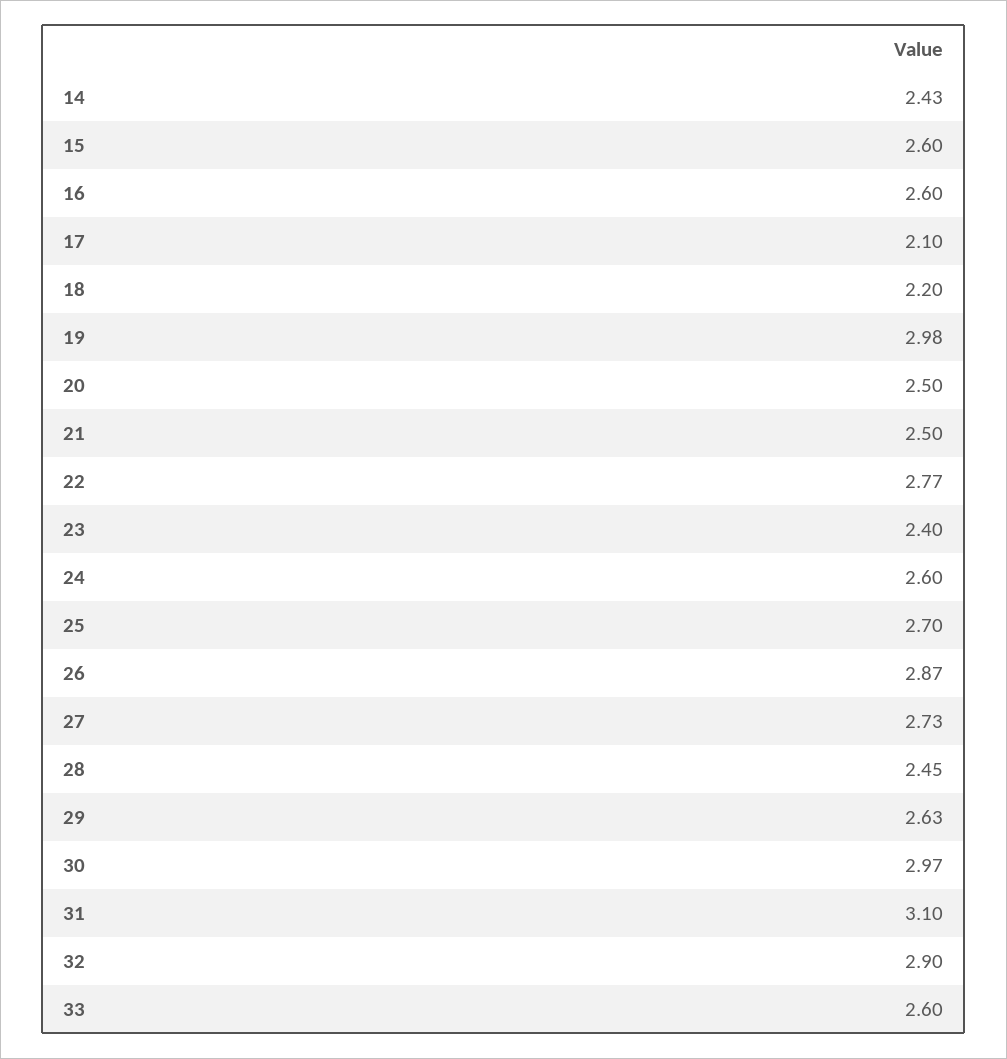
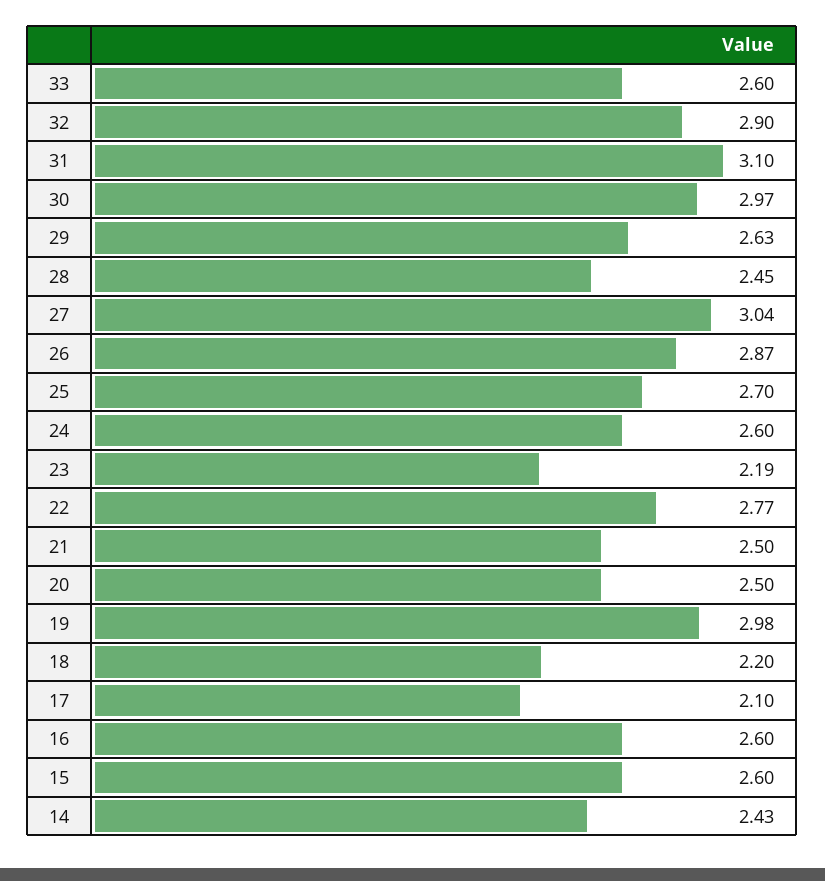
23: 2.4 -> 2.19
27: 2.73 -> 3.04

